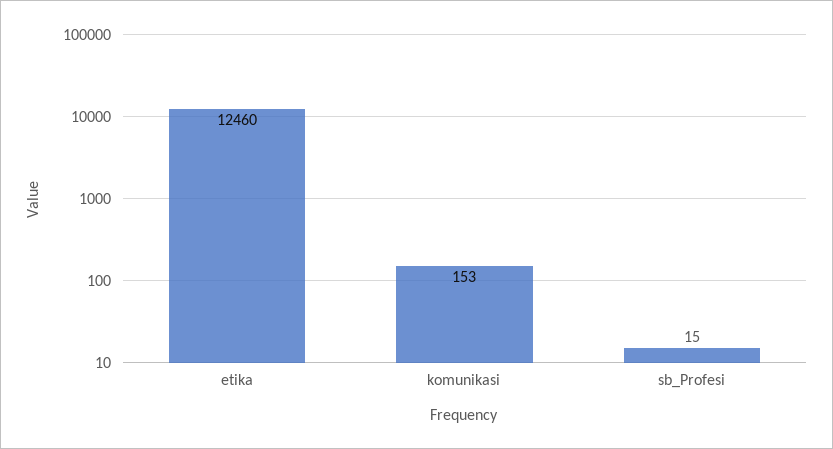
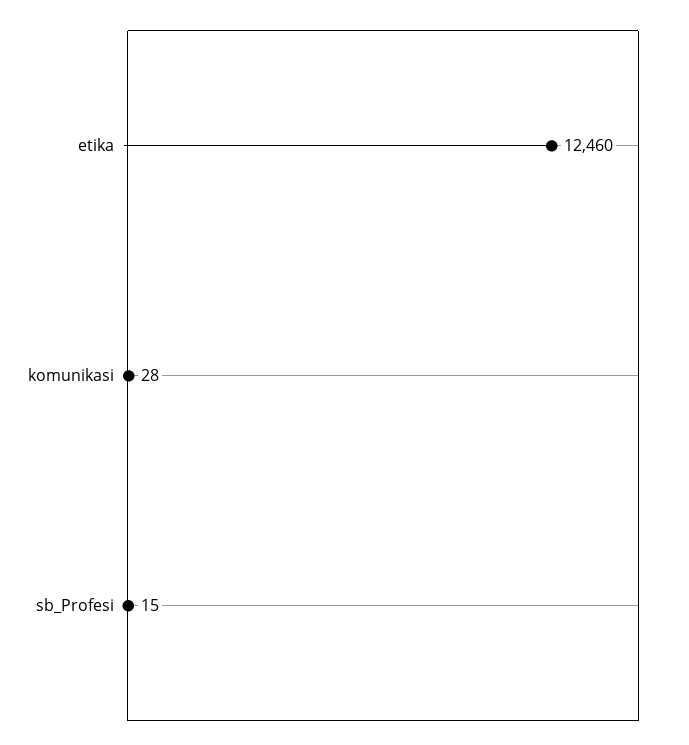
komunikasi: 153 -> 28

